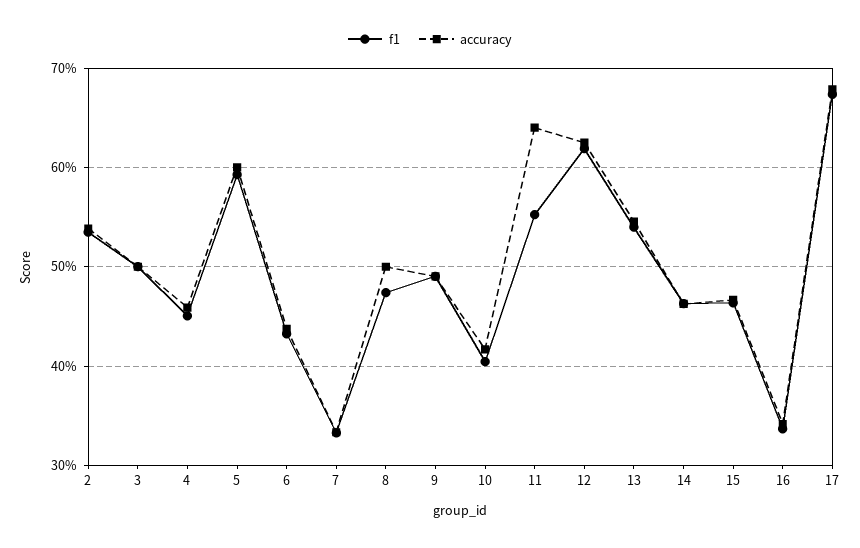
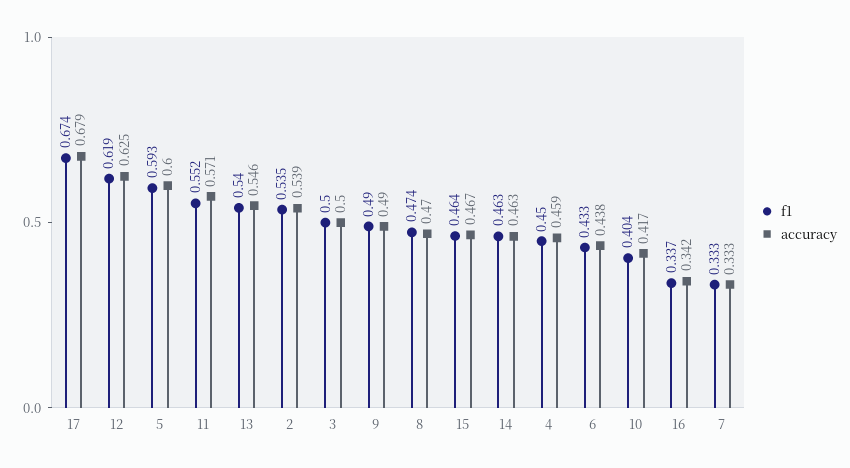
accuracy, 8: 0.5 -> 0.47
accuracy, 11: 0.64 -> 0.571

